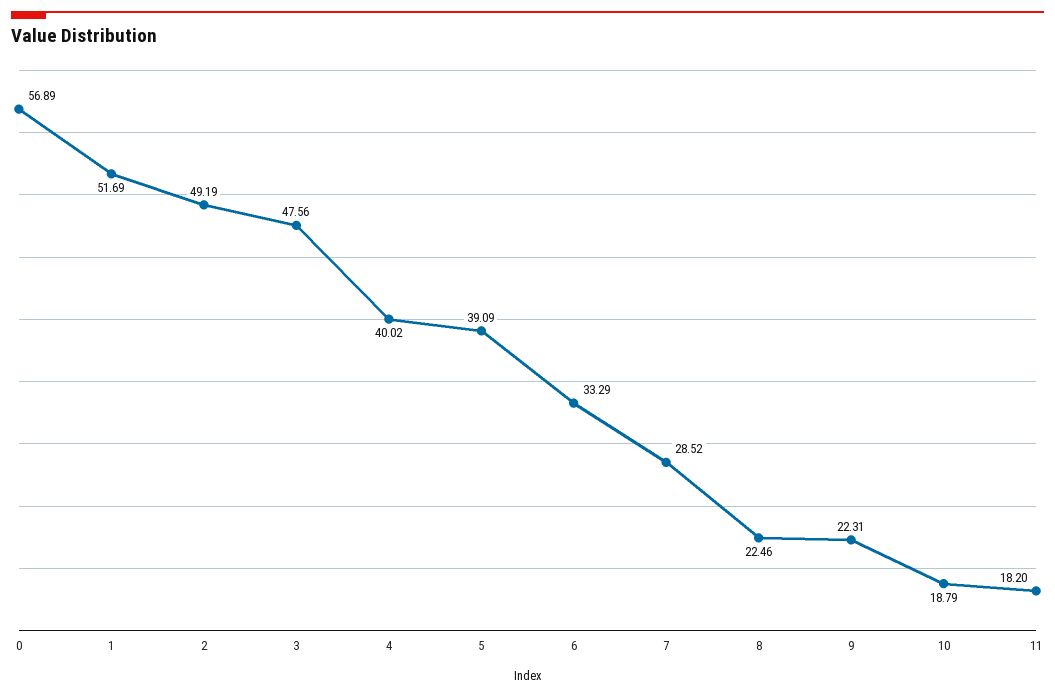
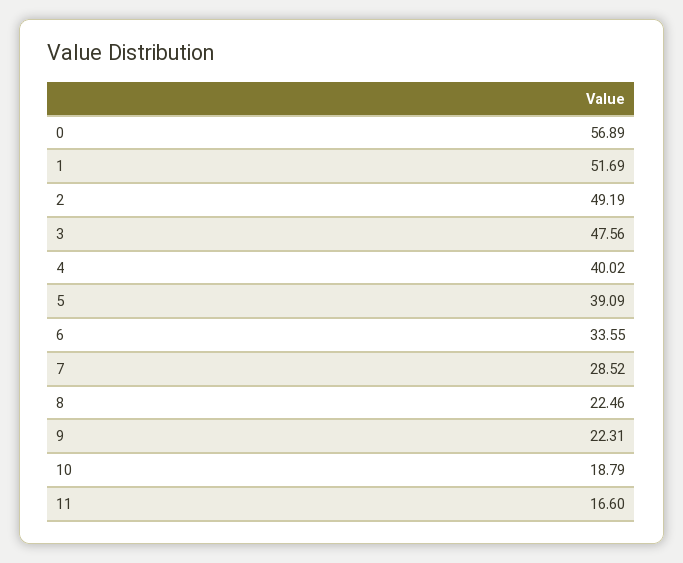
6: 33.29 -> 33.55
11: 18.2 -> 16.6

